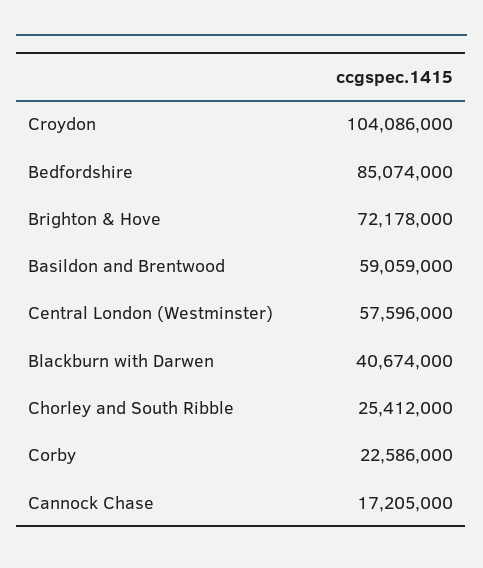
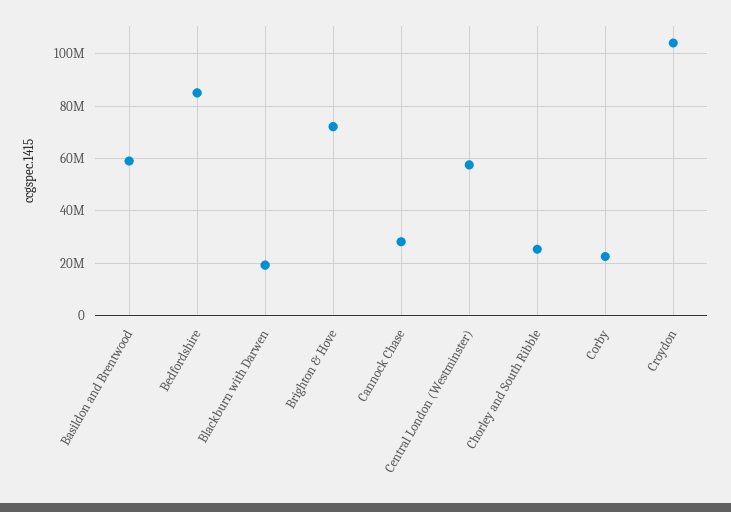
Blackburn with Darwen: 40674000 -> 20000000
Cannock Chase: 17205000 -> 27500000

